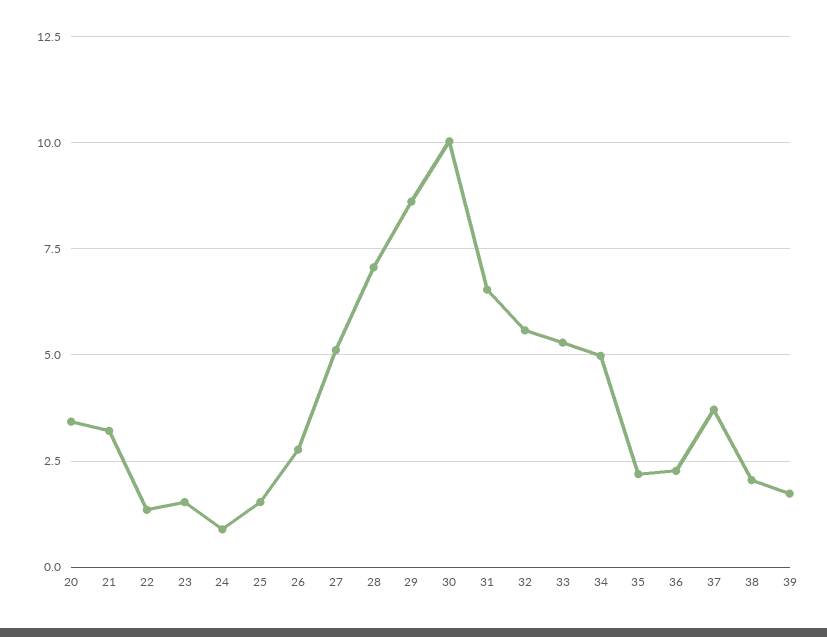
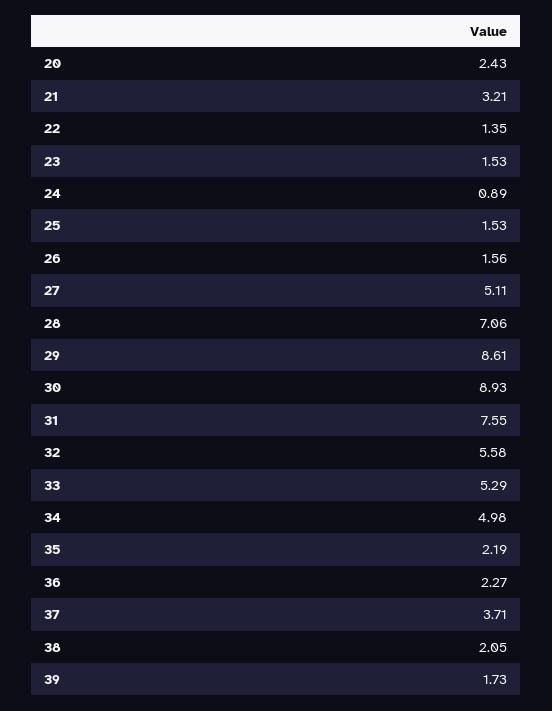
20: 3.5 -> 2.43
26: 2.75 -> 1.56
30: 10 -> 8.93
31: 6.5 -> 7.55

